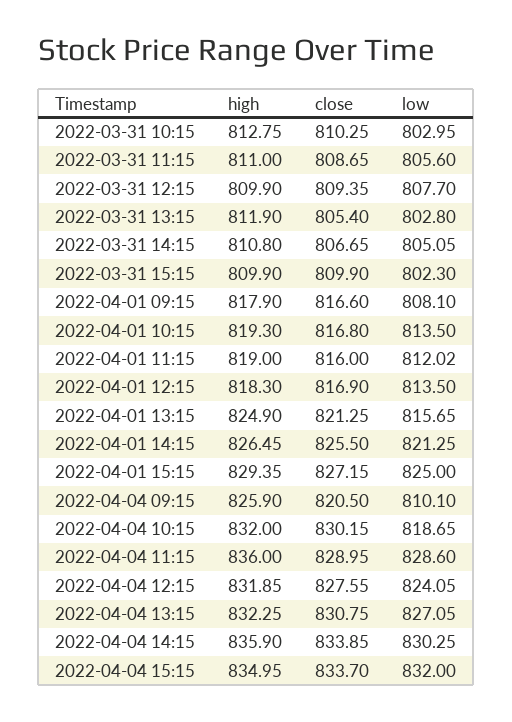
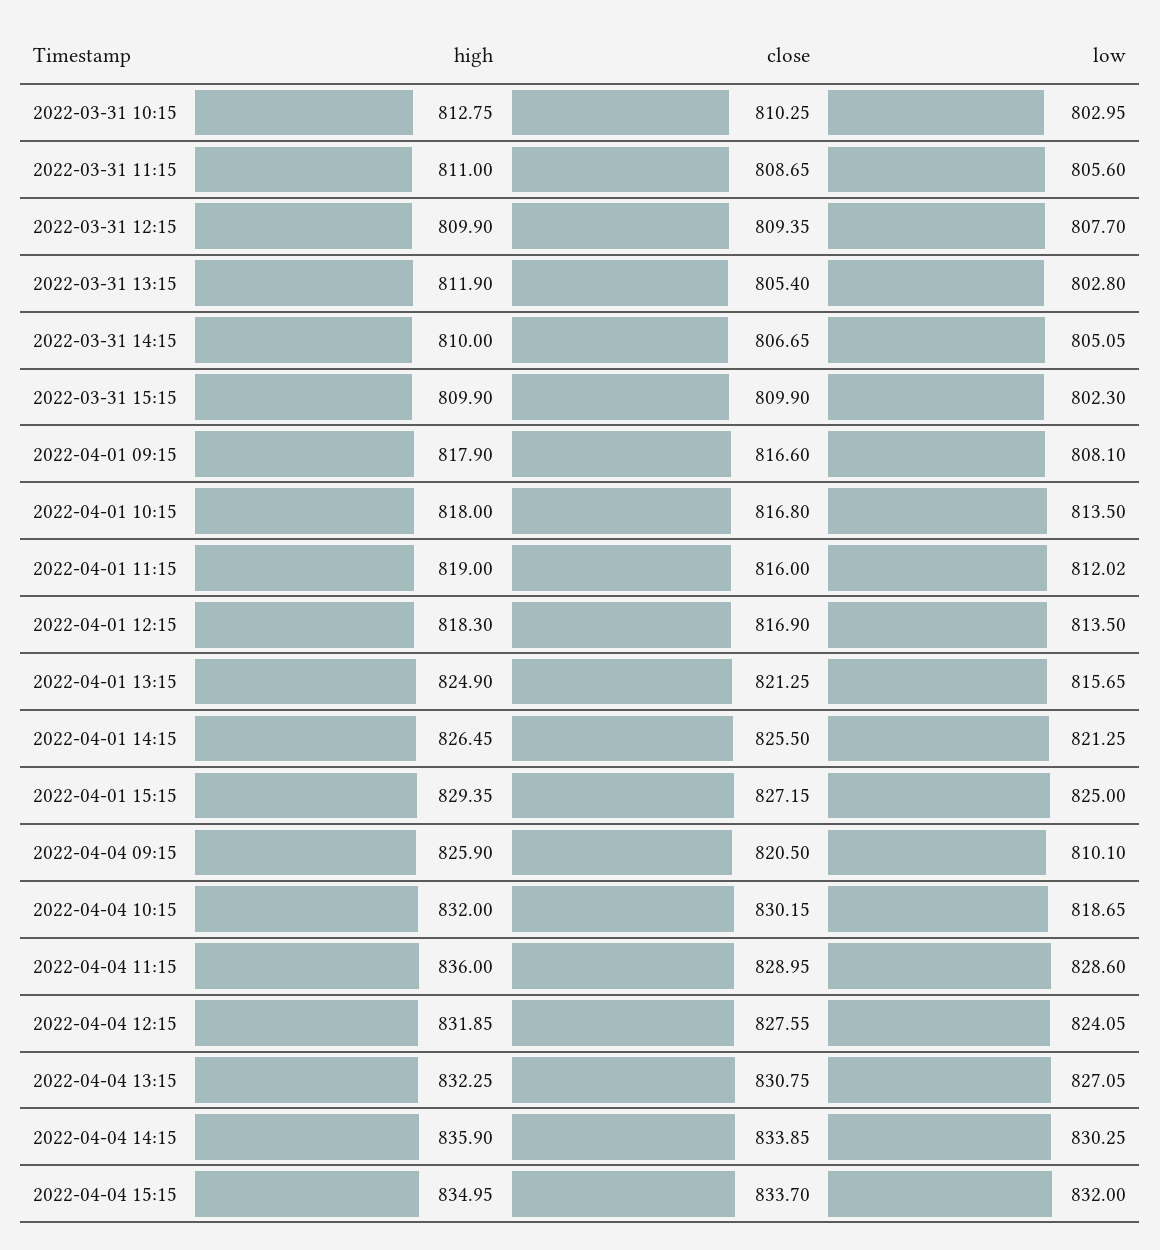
high, 2022-03-31 14:15: 810.8 -> 810
high, 2022-04-01 10:15: 819.3 -> 818

